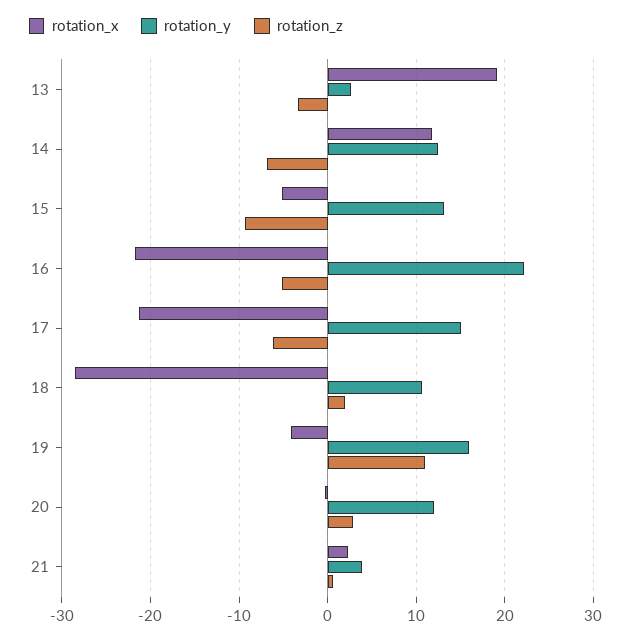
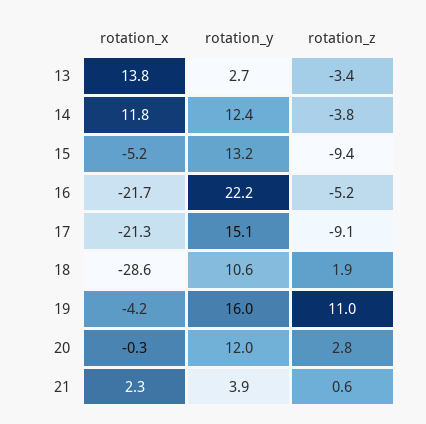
rotation_x, 13: 19 -> 13.8
rotation_z, 14: -7 -> -3.8
rotation_z, 17: -6 -> -9.1

